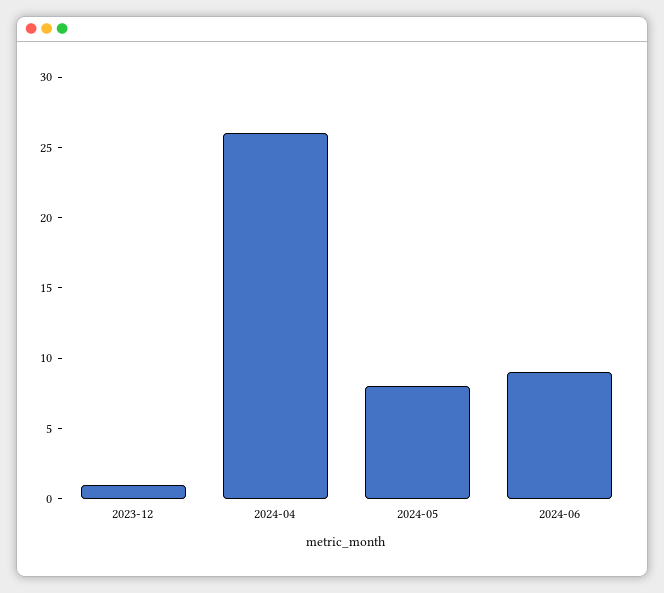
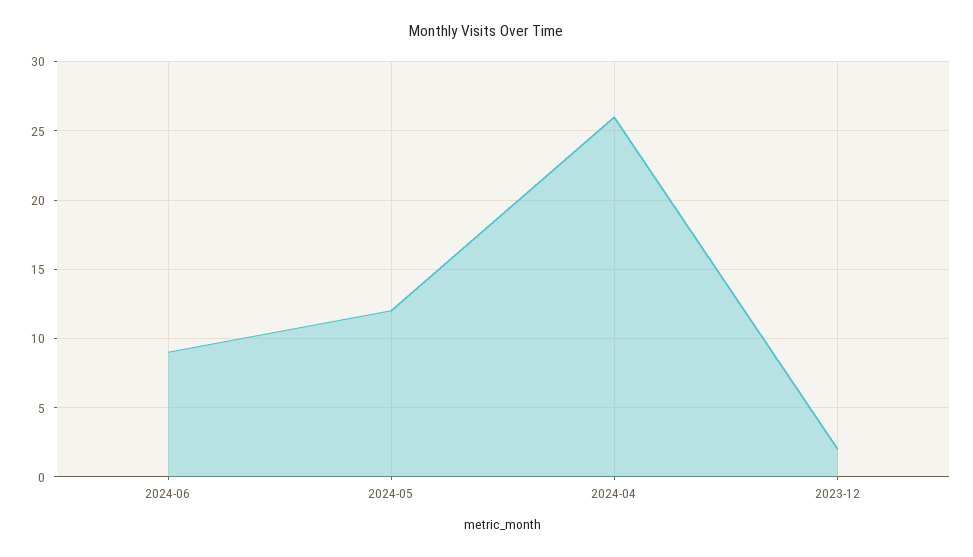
2023-12: 1 -> 2
2024-05: 8 -> 12

